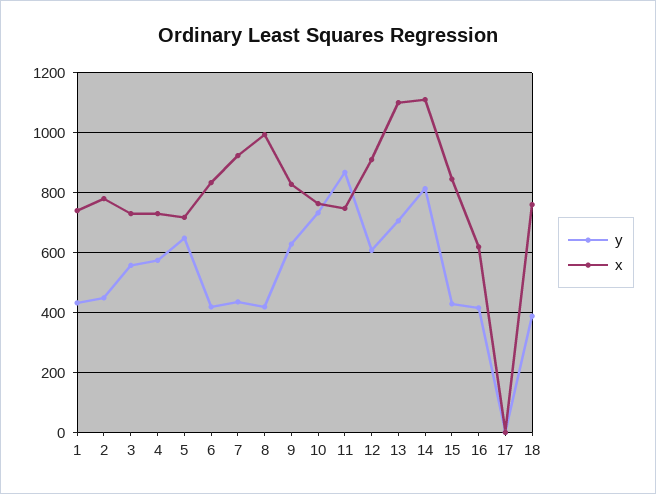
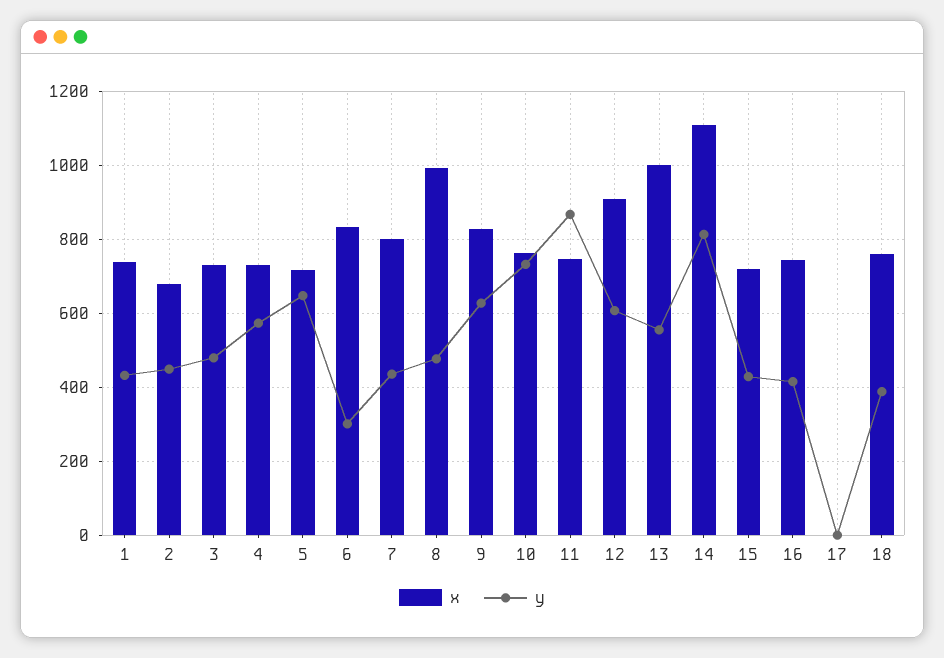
x, 2: 775 -> 680
y, 3: 550 -> 480
y, 6: 425 -> 300
x, 7: 925 -> 800
y, 8: 425 -> 480
y, 13: 700 -> 560
x, 13: 1100 -> 1000
x, 15: 850 -> 720
x, 16: 625 -> 740

